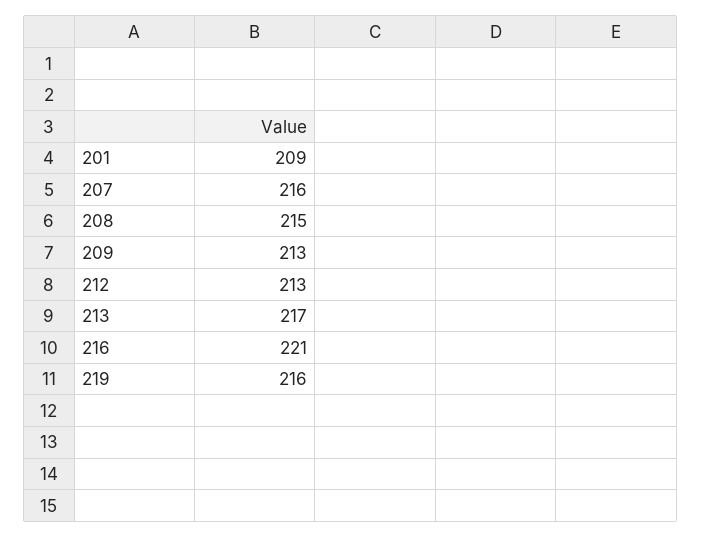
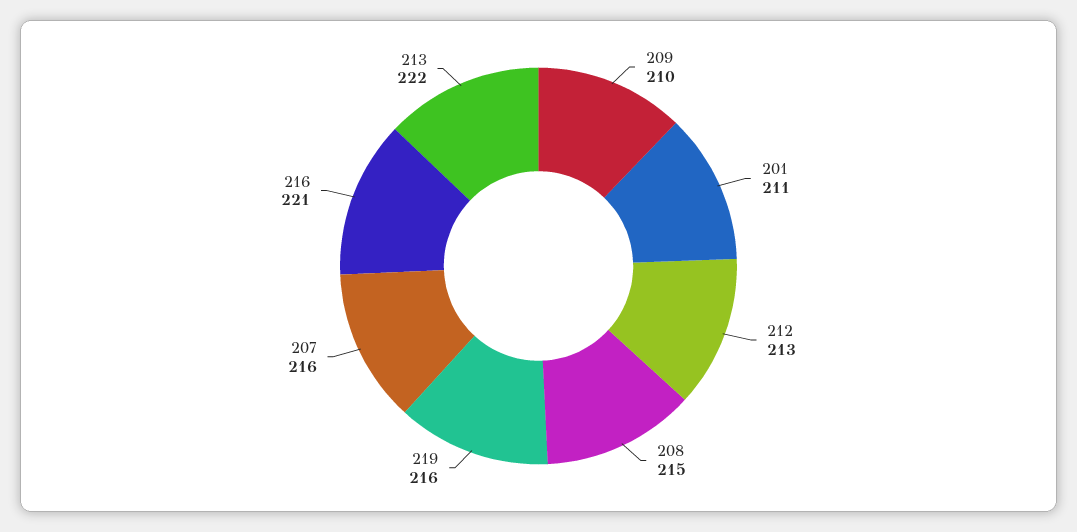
201: 209 -> 211
209: 213 -> 210
213: 217 -> 222

